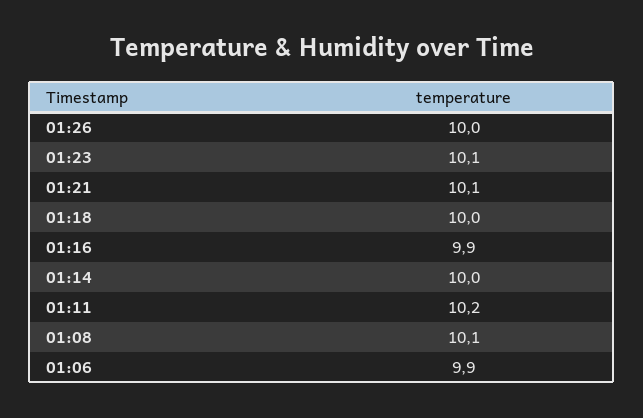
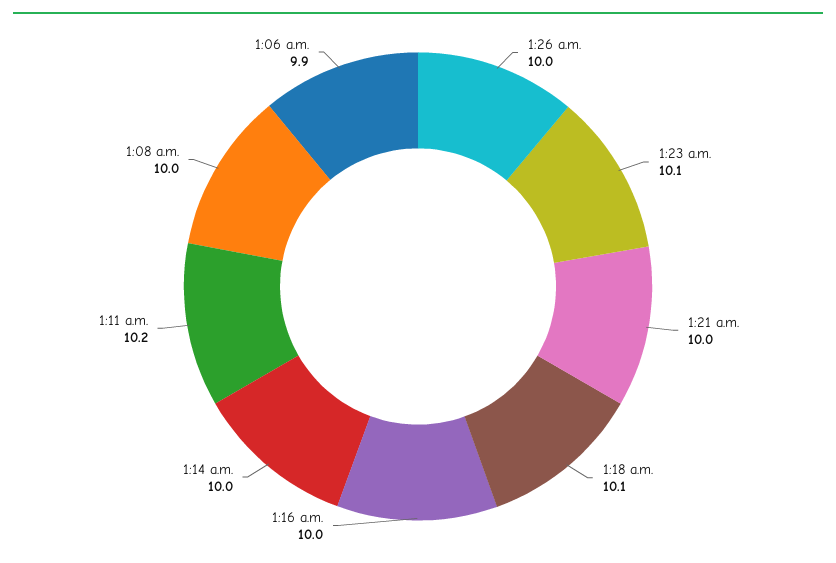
01:21: 10.1 -> 10
01:18: 10 -> 10.1
01:16: 9.9 -> 10
01:08: 10.1 -> 10

